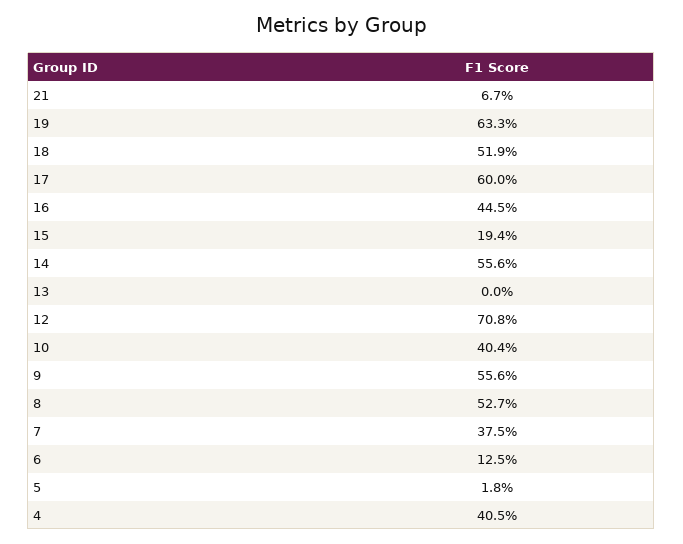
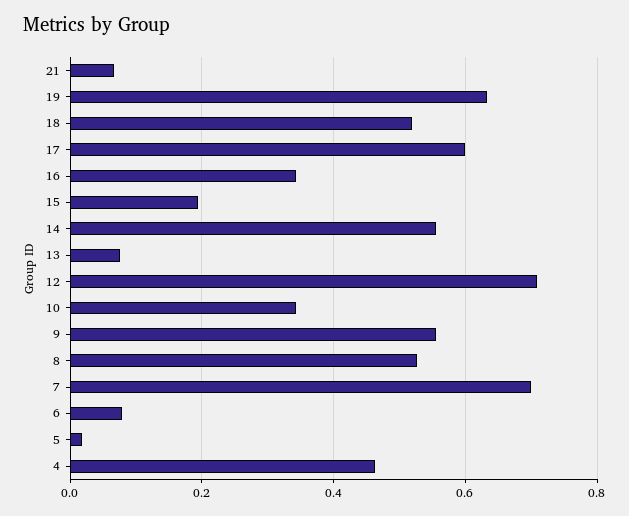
16: 0.445 -> 0.34
13: 0 -> 0.08
10: 0.404 -> 0.34
7: 0.375 -> 0.7
6: 0.125 -> 0.08
4: 0.405 -> 0.46

